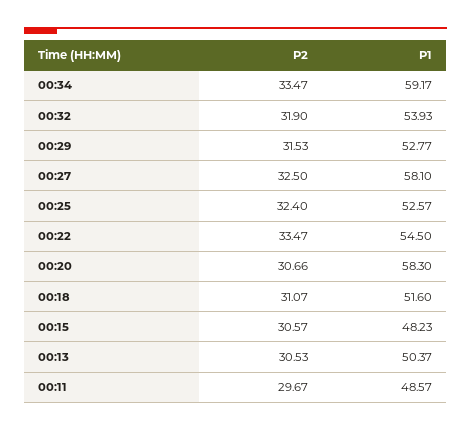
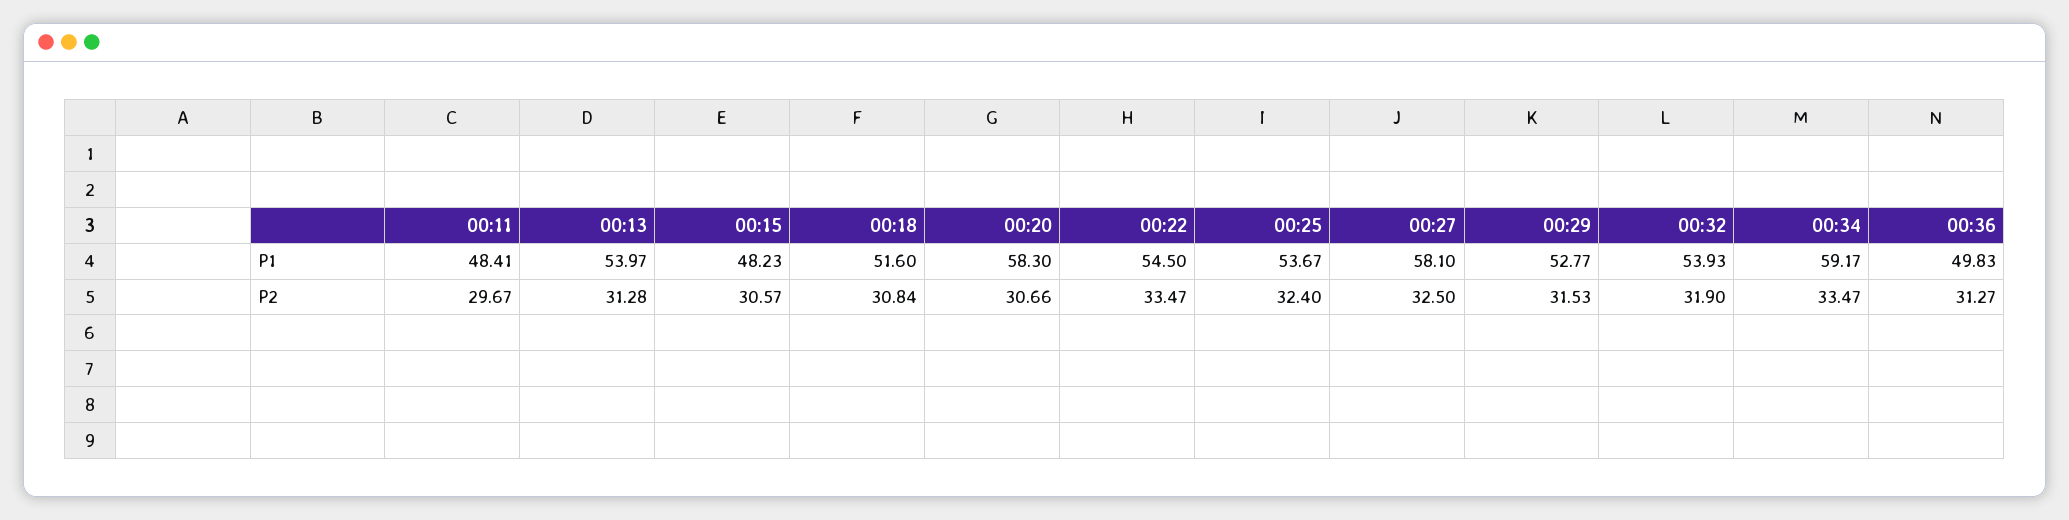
P1, 00:25: 52.57 -> 53.67
P2, 00:18: 31.07 -> 30.84
P2, 00:13: 30.53 -> 31.28
P1, 00:13: 50.37 -> 53.97
P1, 00:11: 48.57 -> 48.41
P1, 00:36: none -> 49.83
P2, 00:36: none -> 31.27

